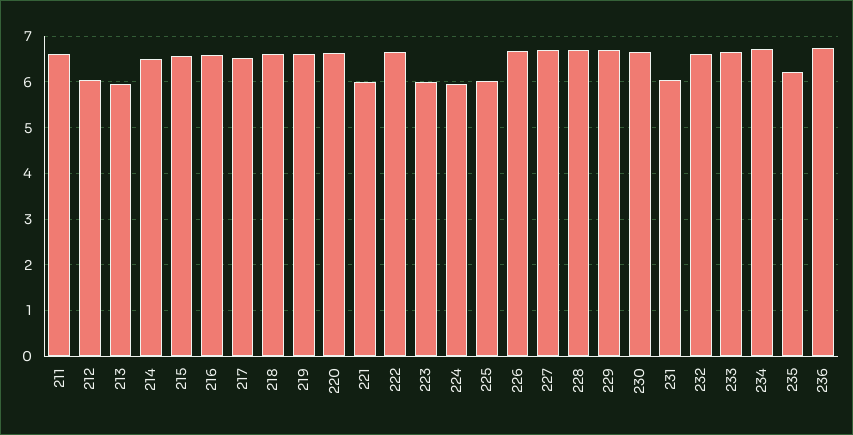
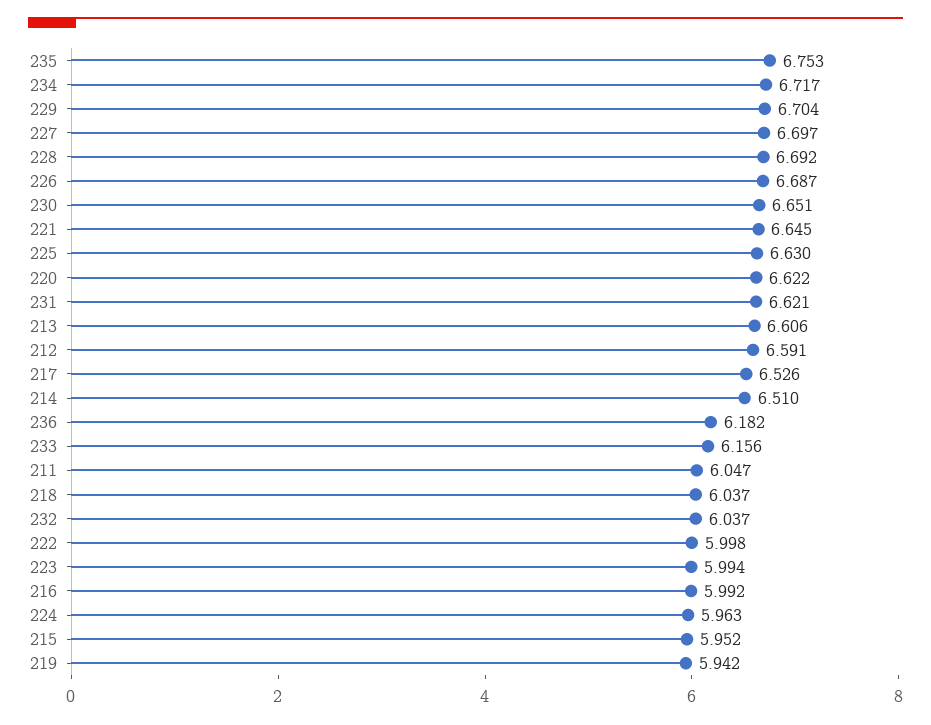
211: 6.6 -> 6.047
212: 6 -> 6.591
213: 6 -> 6.606
215: 6.6 -> 5.952
216: 6.6 -> 5.992
218: 6.6 -> 6.037
219: 6.6 -> 5.942
221: 6 -> 6.645
222: 6.6 -> 5.998
225: 6 -> 6.63
231: 6 -> 6.621
232: 6.6 -> 6.037
233: 6.6 -> 6.156
235: 6.2 -> 6.753
236: 6.8 -> 6.182

